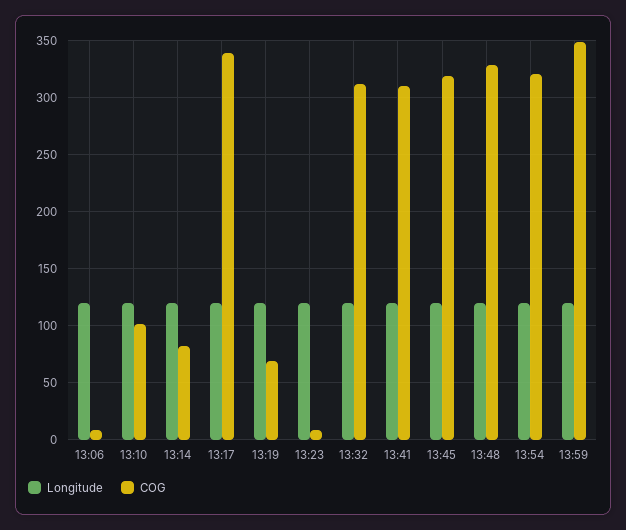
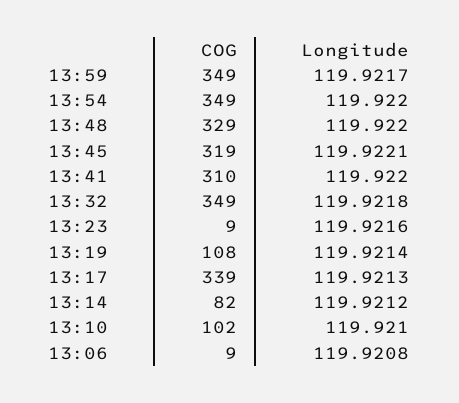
COG, 13:19: 70 -> 108
COG, 13:32: 310 -> 349
COG, 13:54: 320 -> 349

